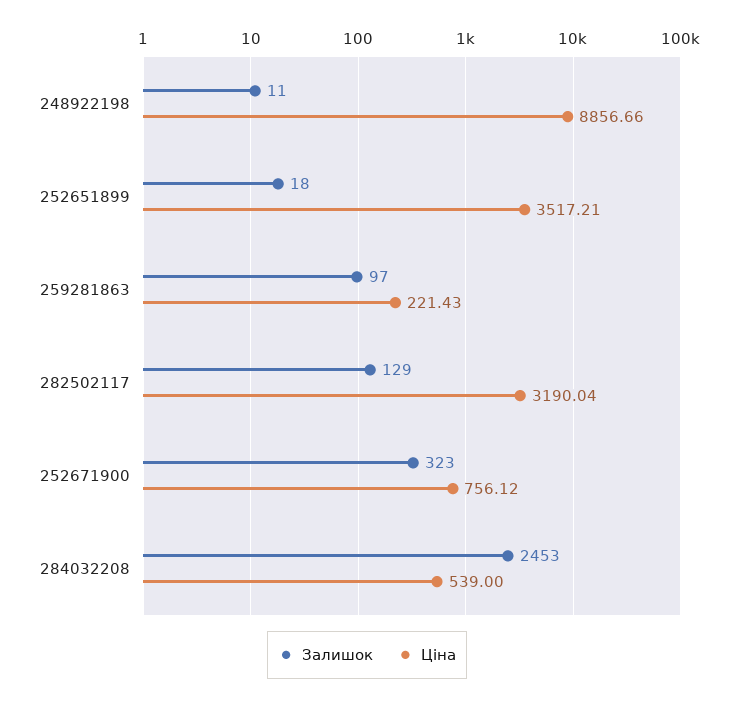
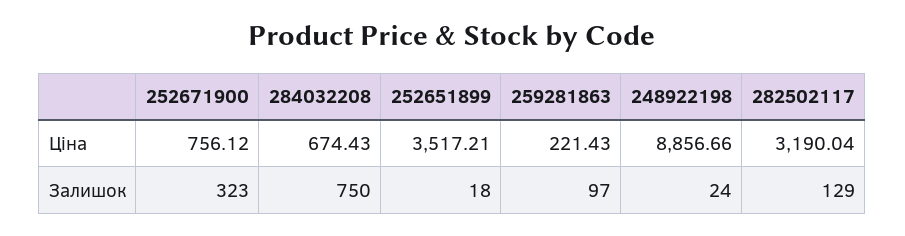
Залишок, 248922198: 11 -> 24
Залишок, 284032208: 2453 -> 750
Ціна, 284032208: 539 -> 674.43

